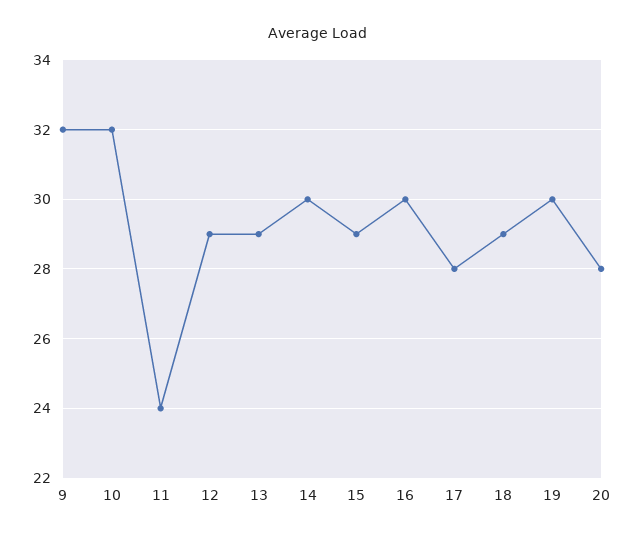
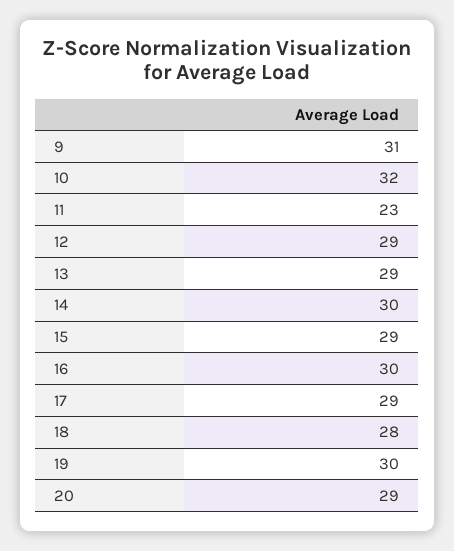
9: 32 -> 31
11: 24 -> 23
17: 28 -> 29
18: 29 -> 28
20: 28 -> 29

